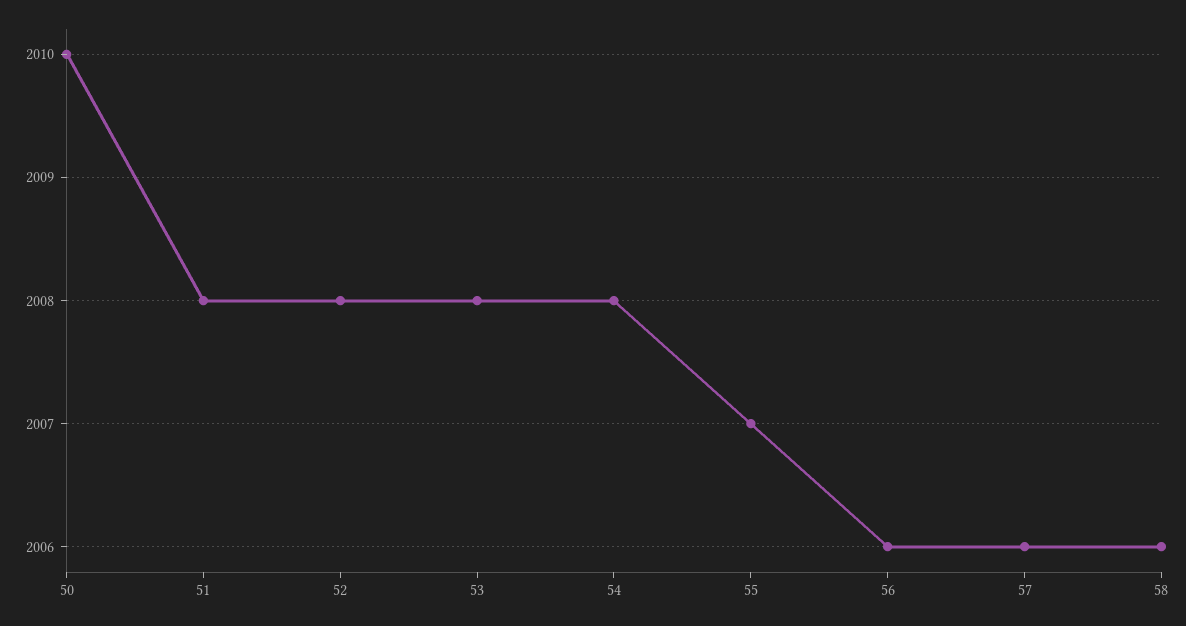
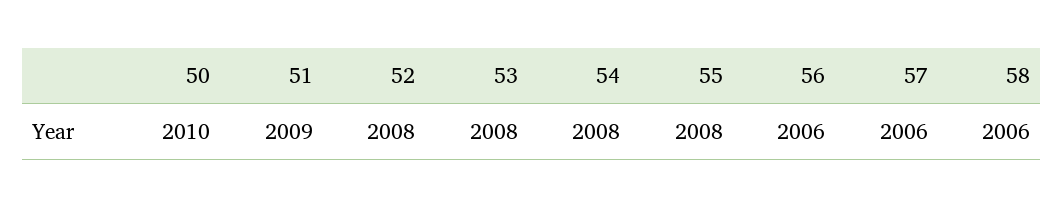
51: 2008 -> 2009
55: 2007 -> 2008

